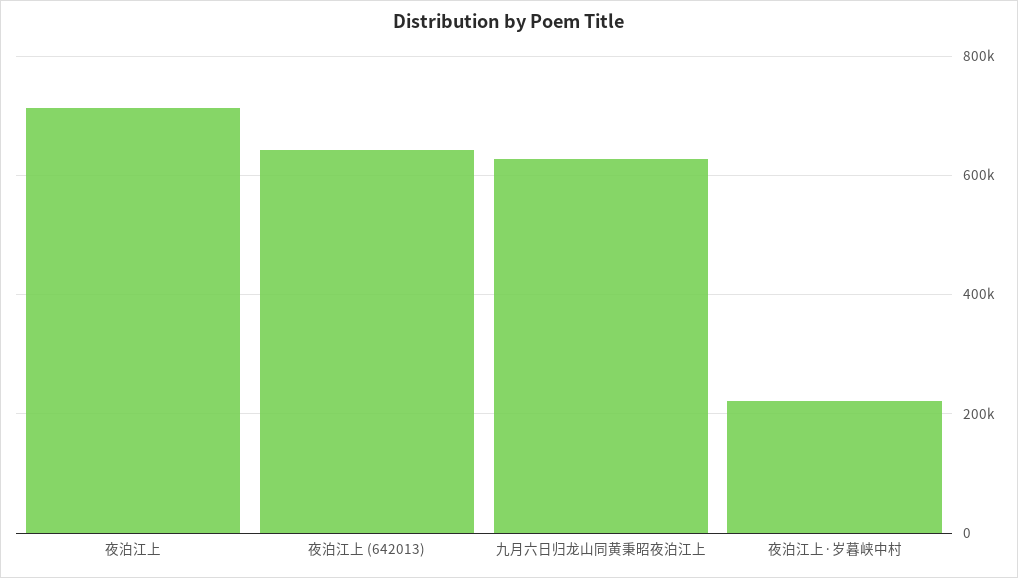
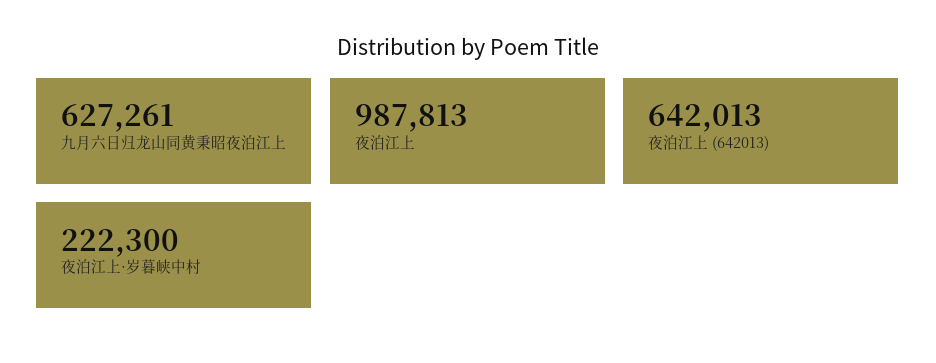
夜泊江上: 720000 -> 987813

